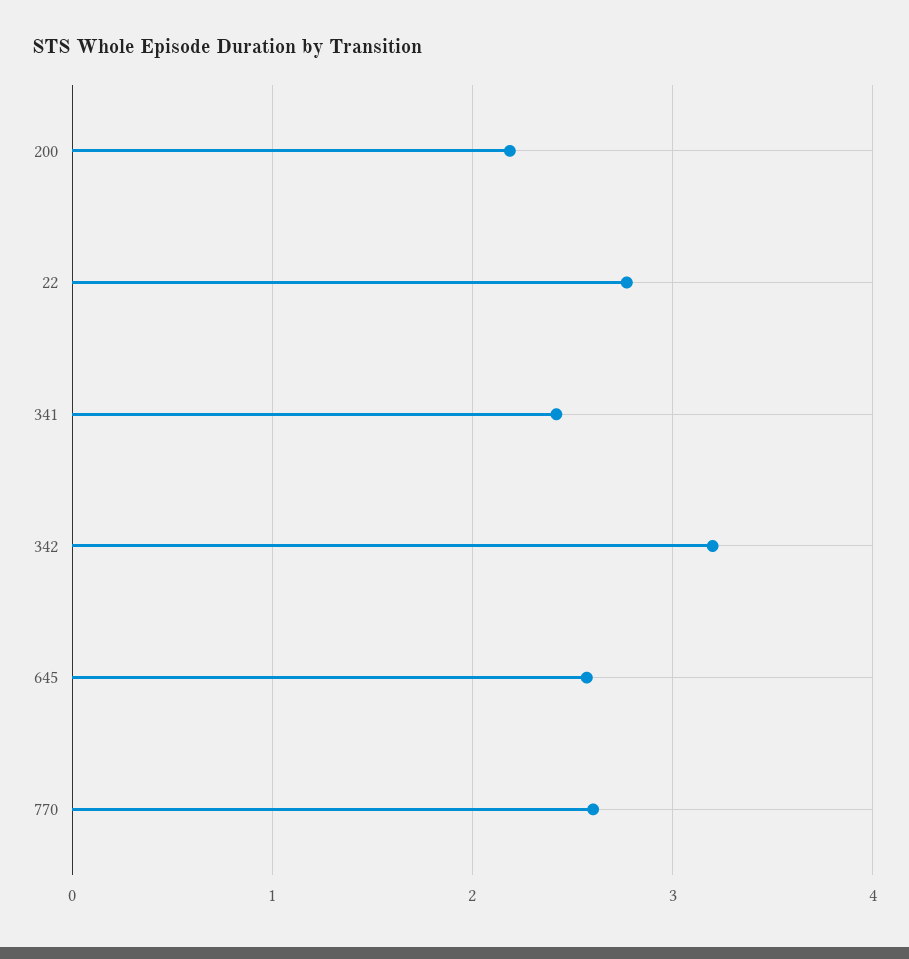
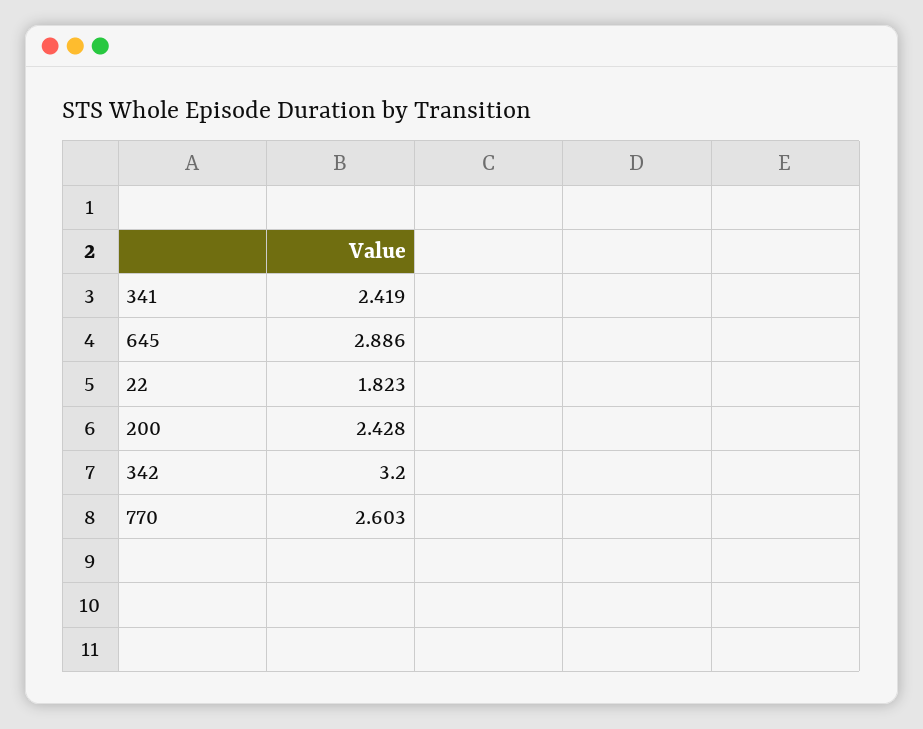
200: 2.2 -> 2.428
22: 2.8 -> 1.823
645: 2.6 -> 2.886

